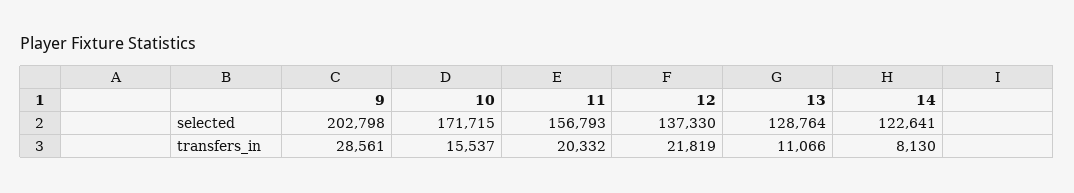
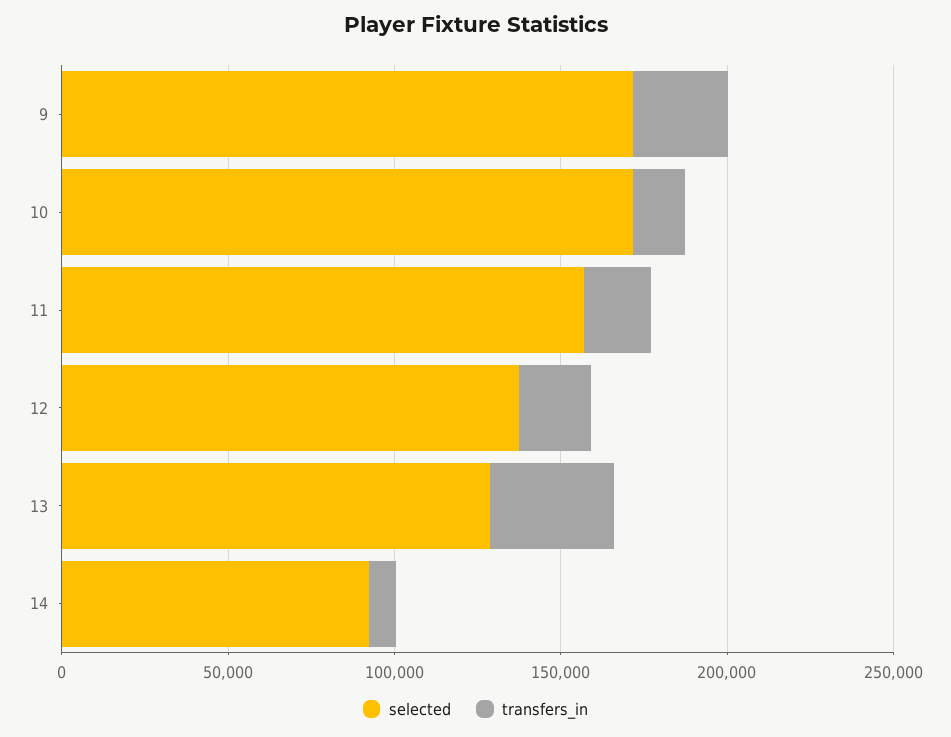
selected, 9: 202798 -> 170000
selected, 14: 122641 -> 90000
transfers_in, 13: 11066 -> 40000

